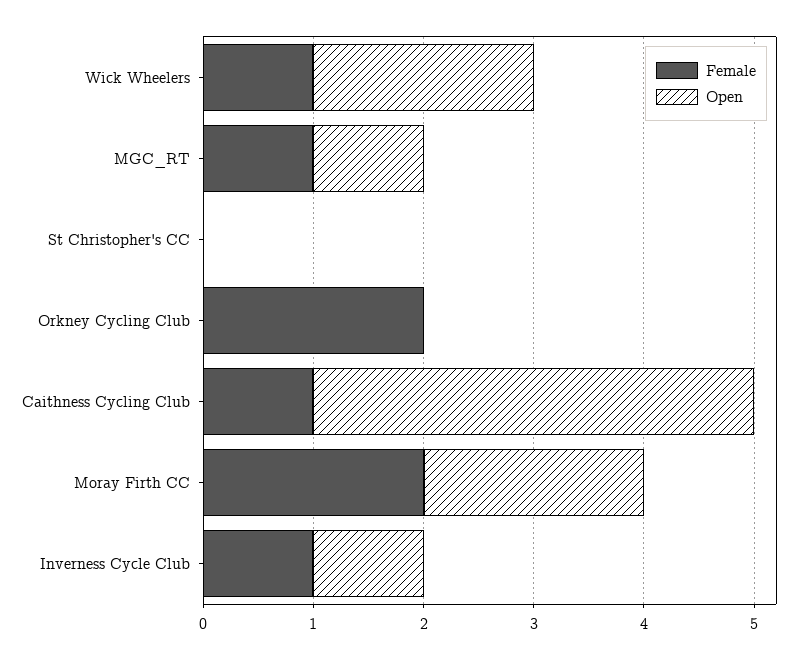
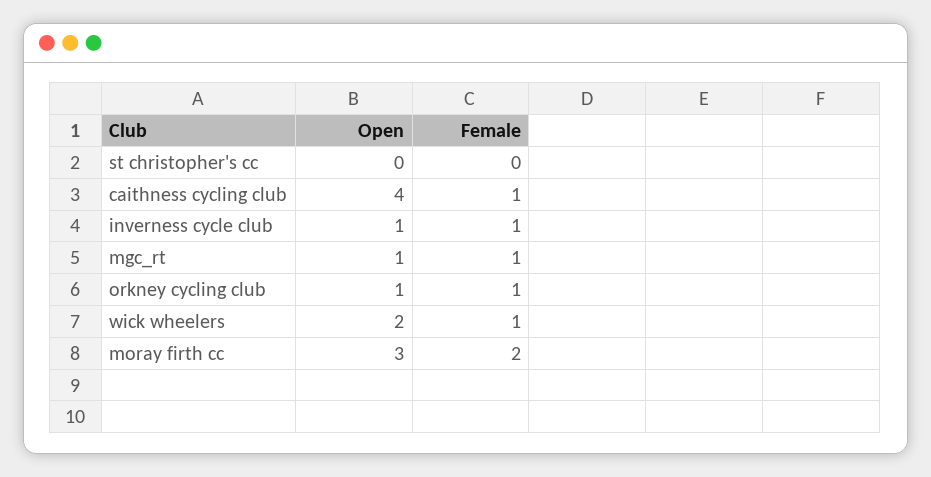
Female, Orkney Cycling Club: 2 -> 1
Open, Orkney Cycling Club: 0 -> 1
Open, Moray Firth CC: 2 -> 3

